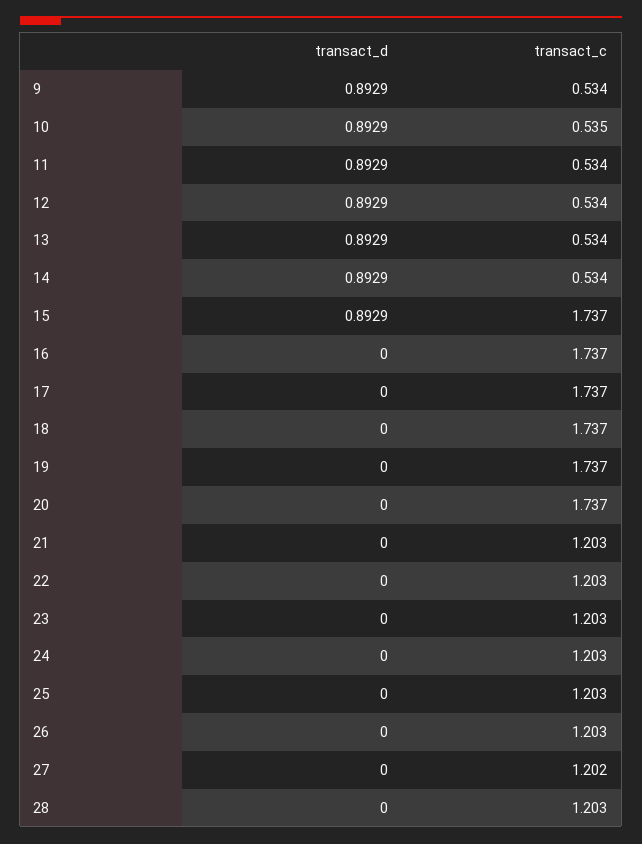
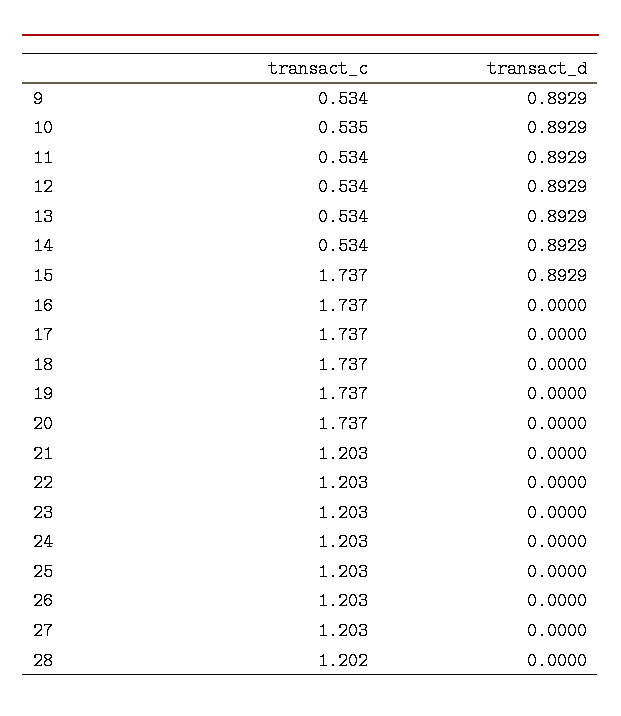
transact_c, 27: 1.202 -> 1.203
transact_c, 28: 1.203 -> 1.202

